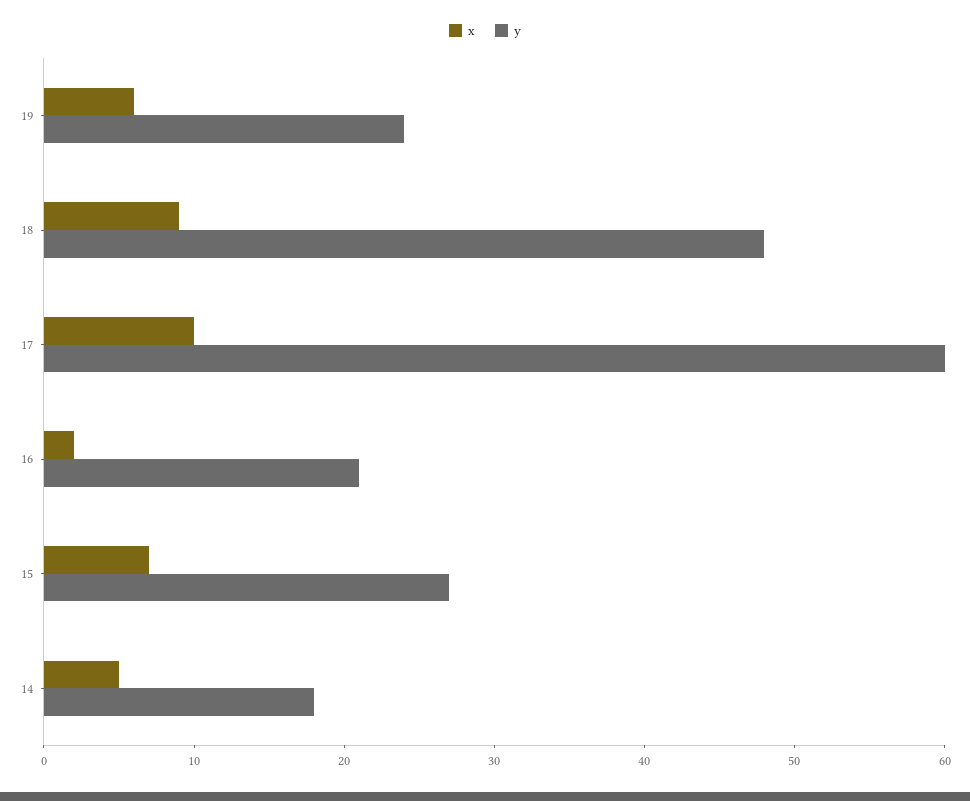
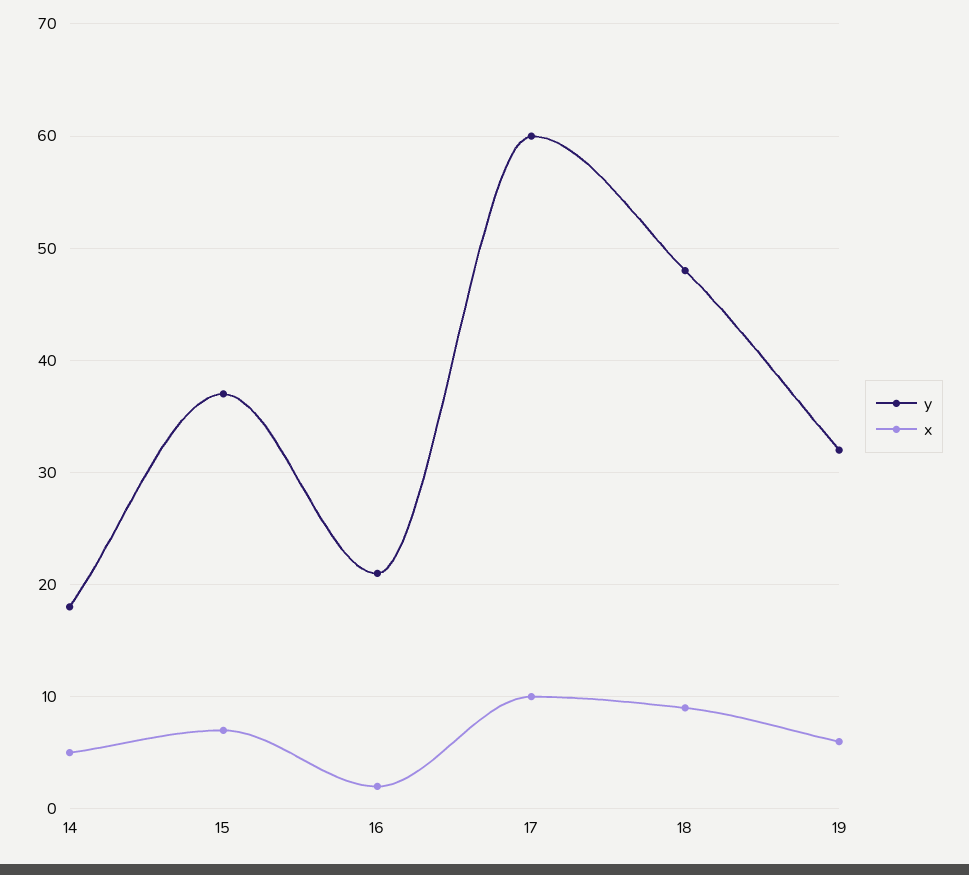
y, 19: 24 -> 32
y, 15: 27 -> 37

